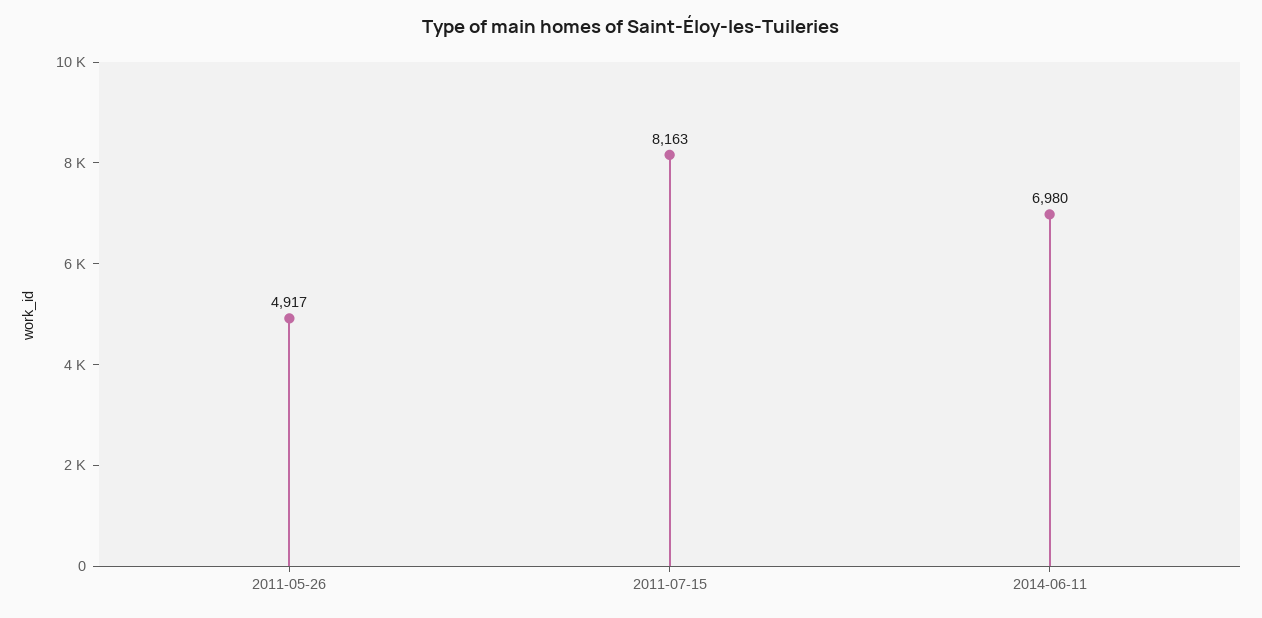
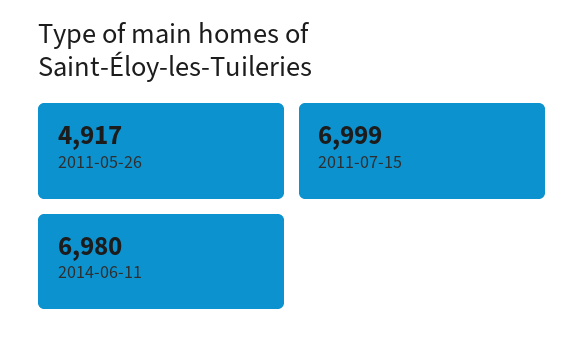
2011-07-15: 8163 -> 6999

